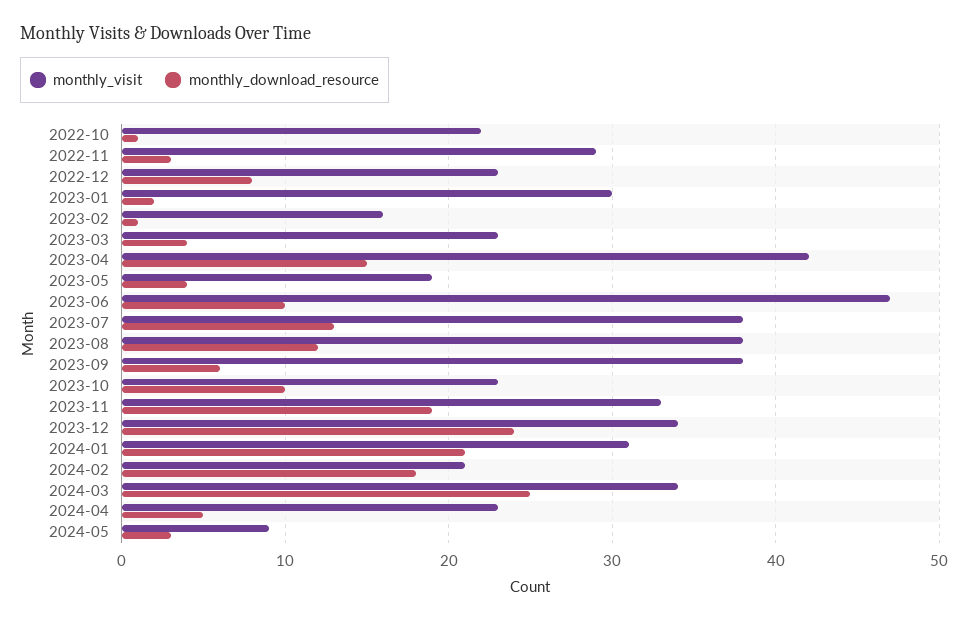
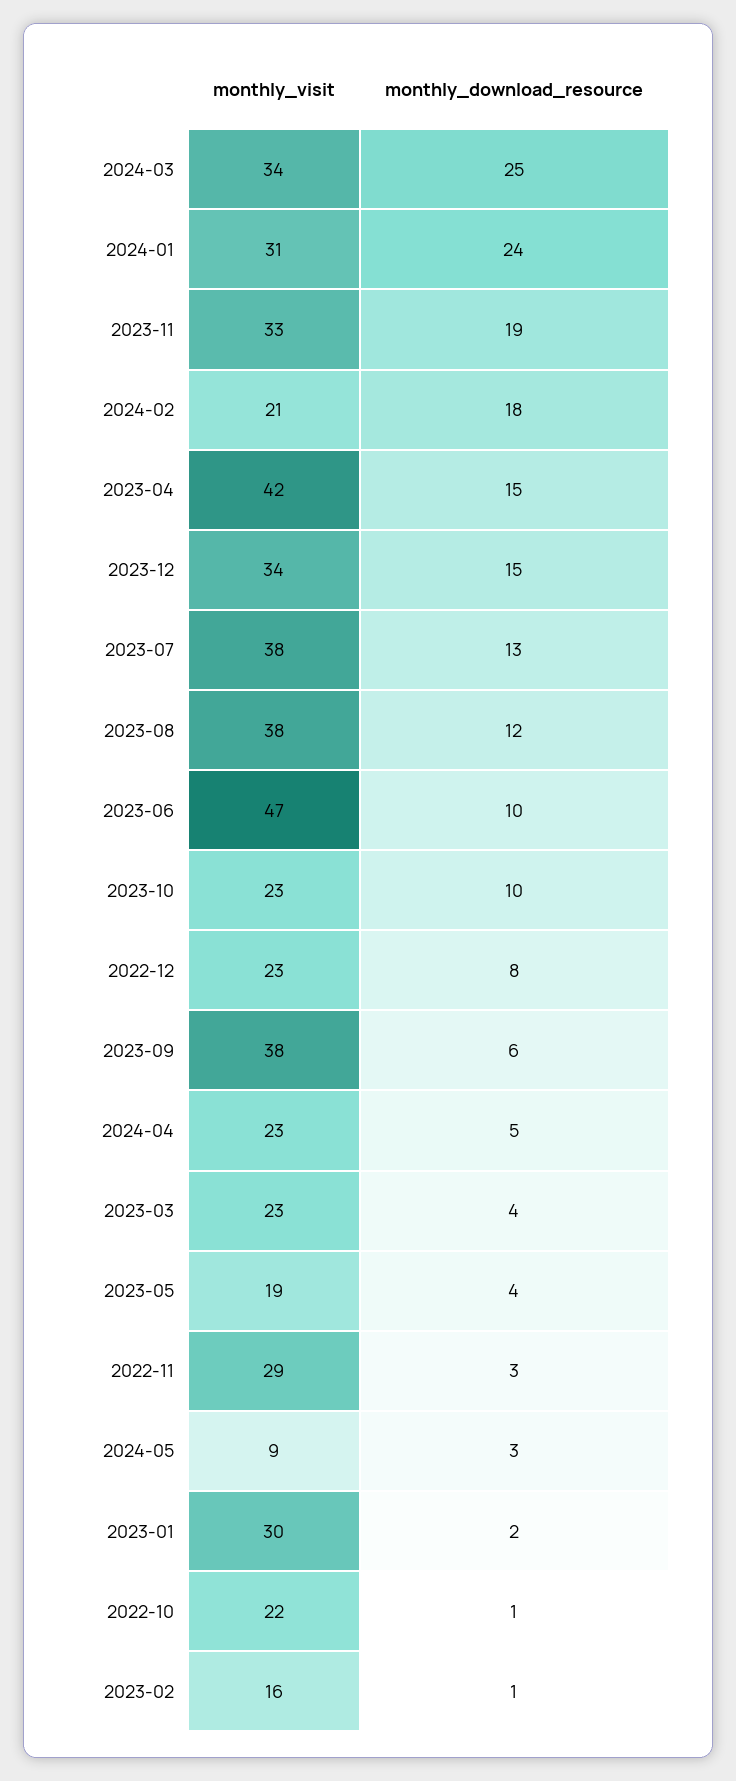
monthly_download_resource, 2023-12: 24 -> 15
monthly_download_resource, 2024-01: 21 -> 24

